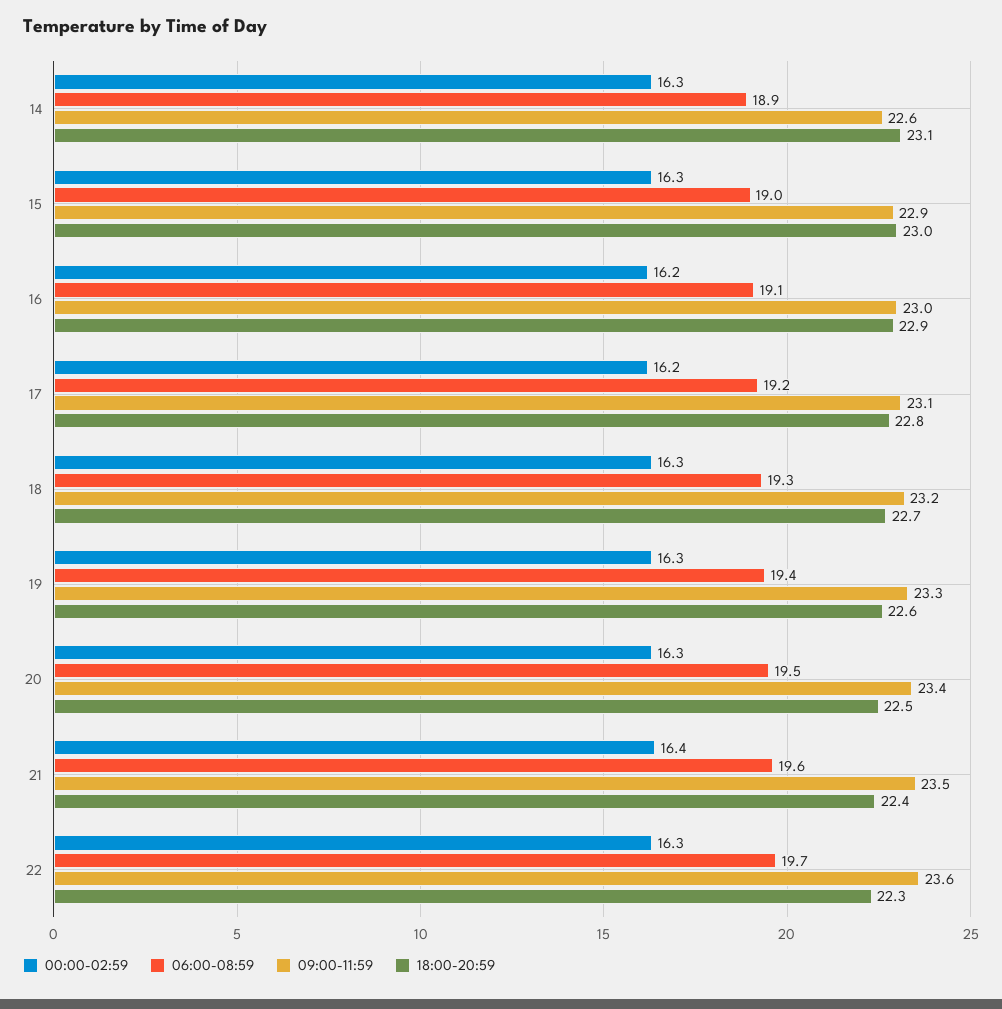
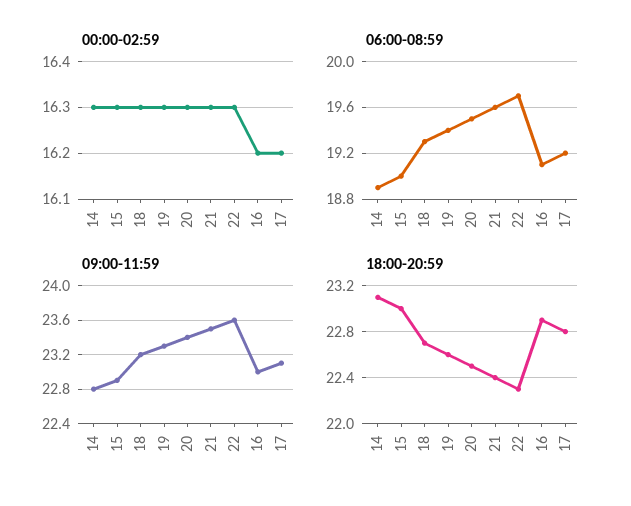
09:00-11:59, 14: 22.6 -> 22.8
00:00-02:59, 21: 16.4 -> 16.3

